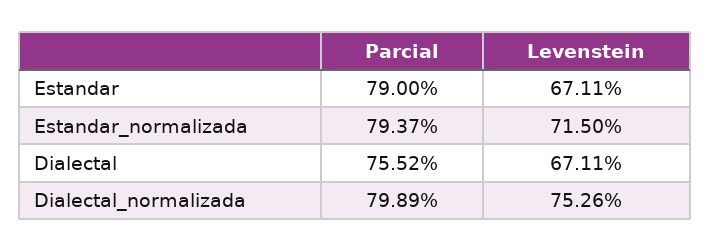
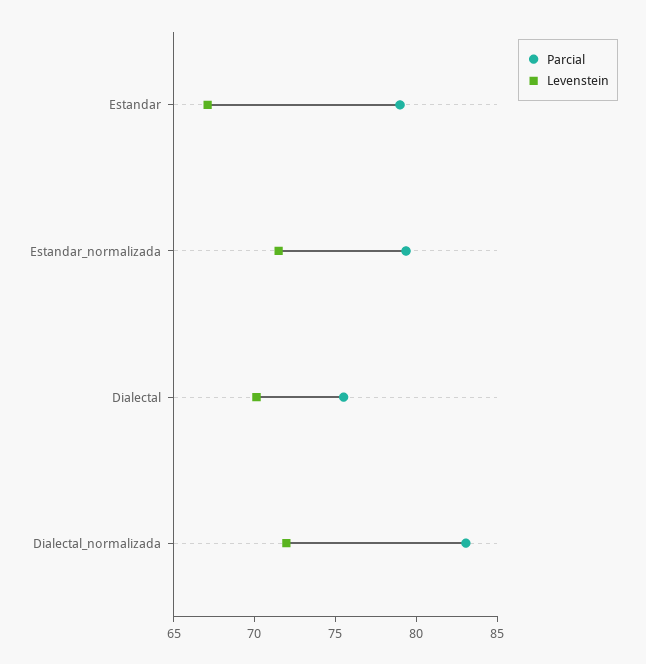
Levenstein, Dialectal: 67.11 -> 70
Parcial, Dialectal_normalizada: 79.89 -> 83
Levenstein, Dialectal_normalizada: 75.26 -> 72

